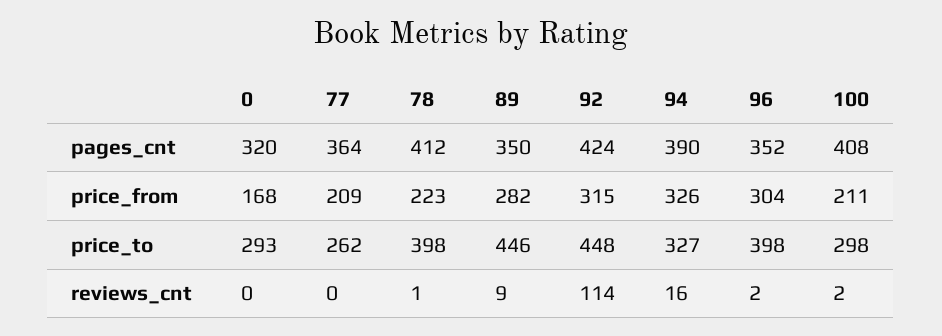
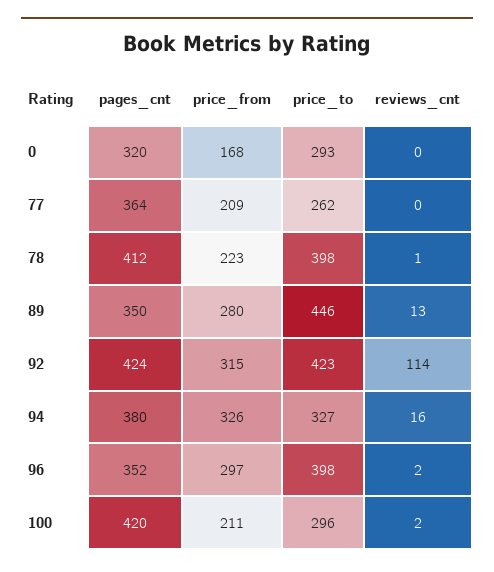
94, pages_cnt: 390 -> 380
100, pages_cnt: 408 -> 420
89, price_from: 282 -> 280
96, price_from: 304 -> 297
92, price_to: 448 -> 423
100, price_to: 298 -> 296
89, reviews_cnt: 9 -> 13

